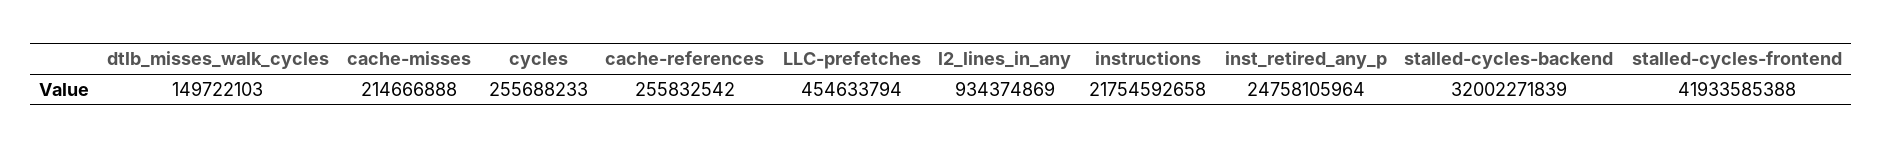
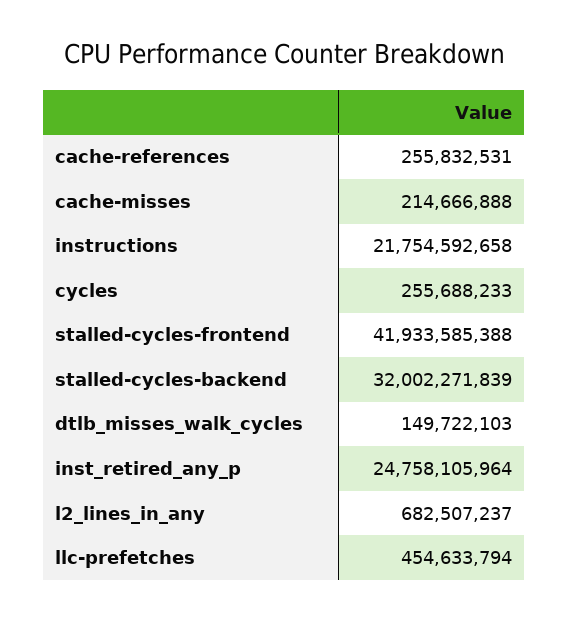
cache-references: 255832542 -> 255832531
l2_lines_in_any: 934374869 -> 682507237

